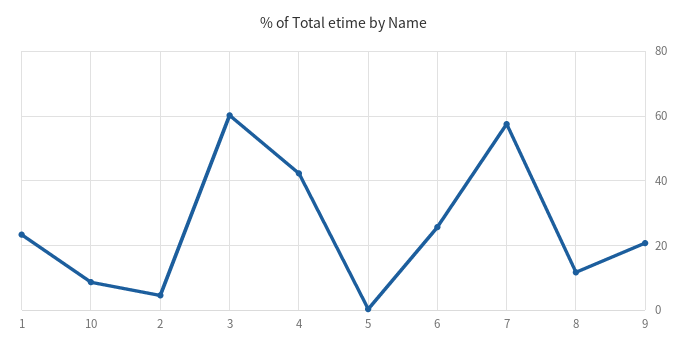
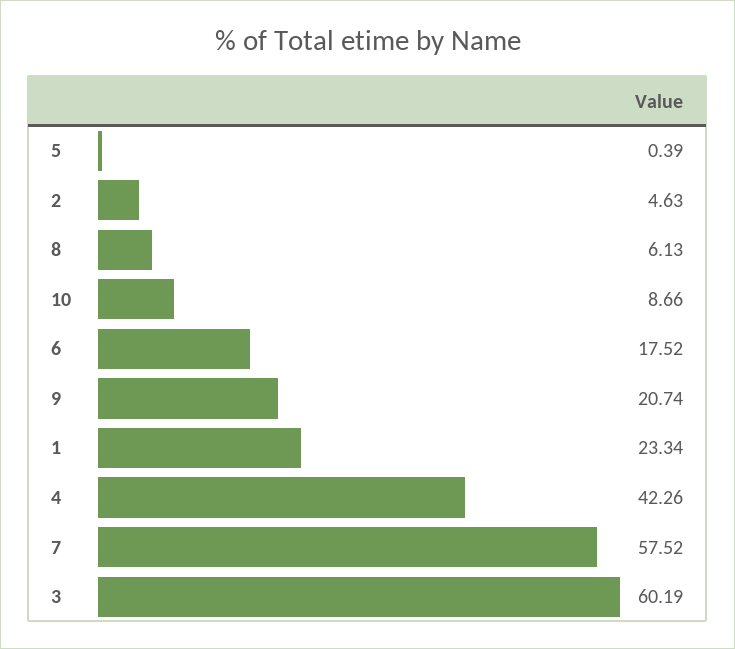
6: 26 -> 17.52
8: 12 -> 6.13

